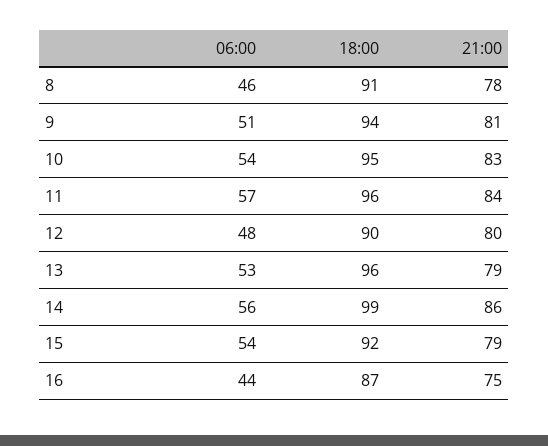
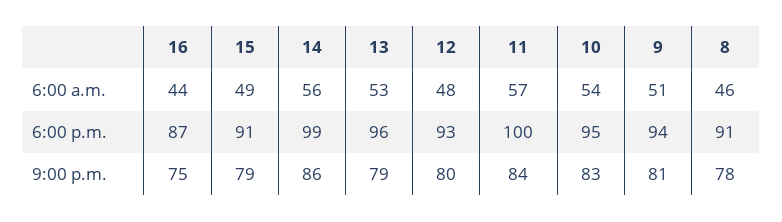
18:00, 11: 96 -> 100
18:00, 12: 90 -> 93
06:00, 15: 54 -> 49
18:00, 15: 92 -> 91

